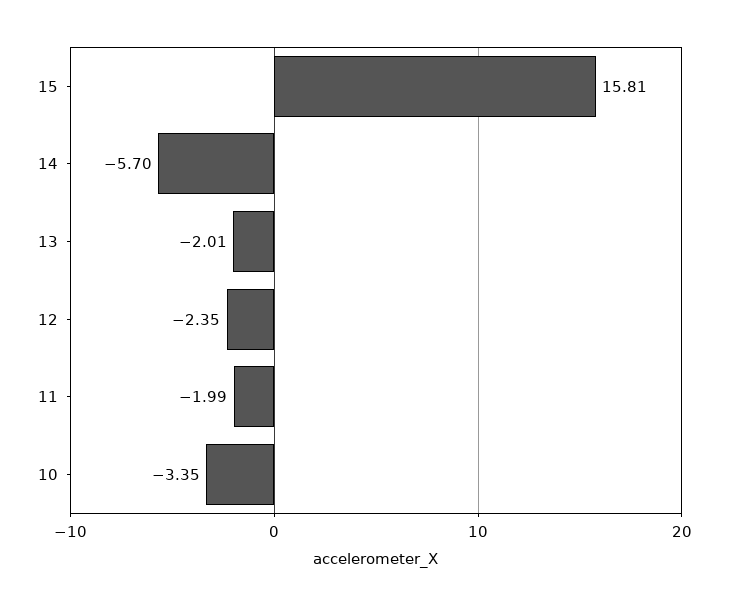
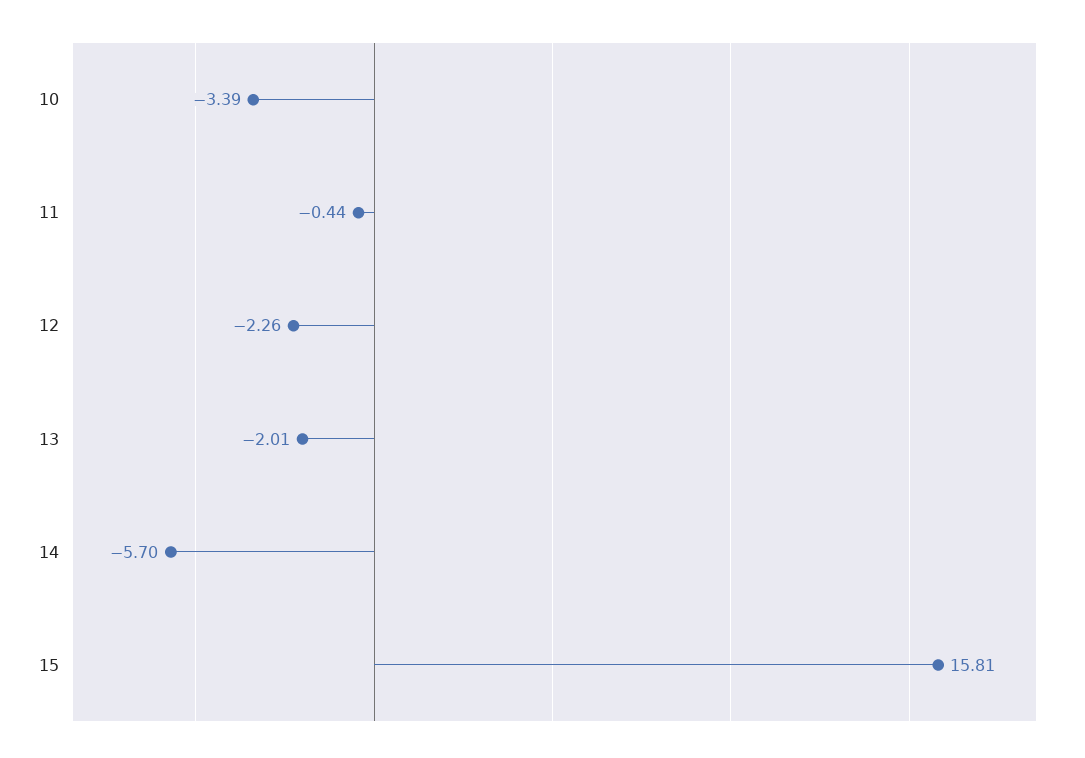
12: -2.35 -> -2.26
11: -1.99 -> -0.44
10: -3.35 -> -3.39

